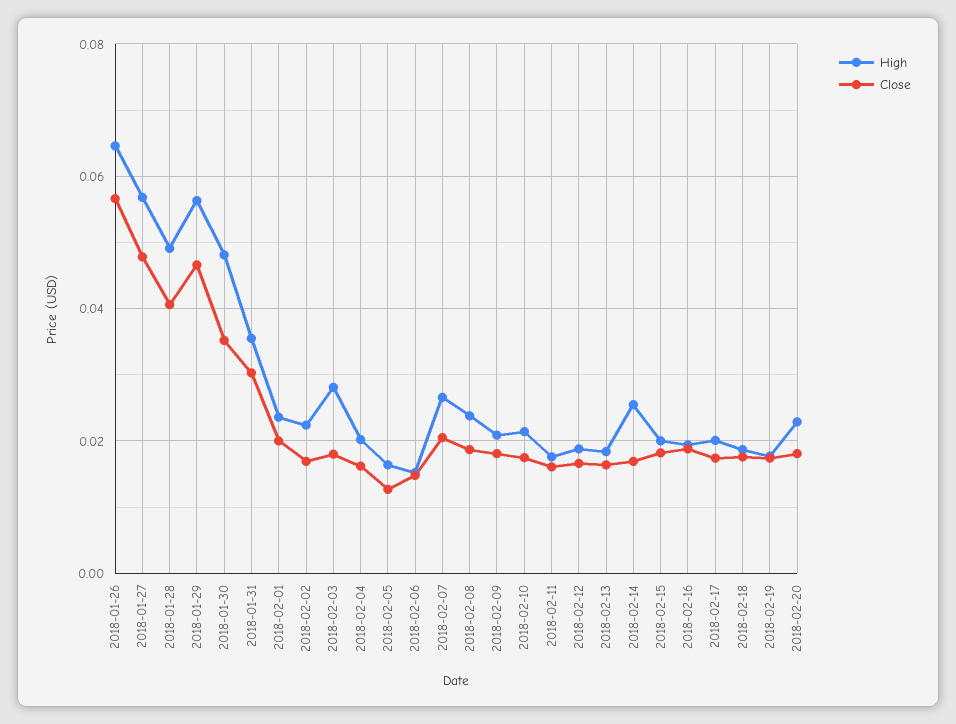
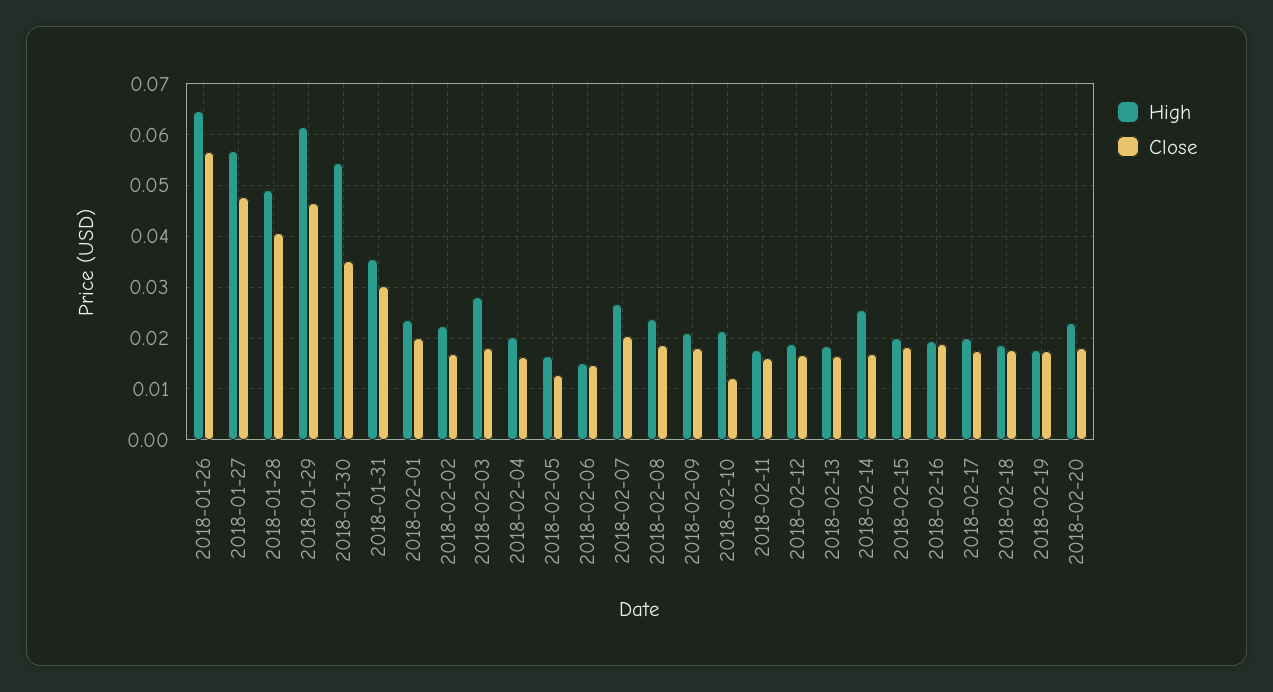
High, 2018-01-29: 0.056 -> 0.062
High, 2018-01-30: 0.048 -> 0.054
Close, 2018-02-10: 0.018 -> 0.012

